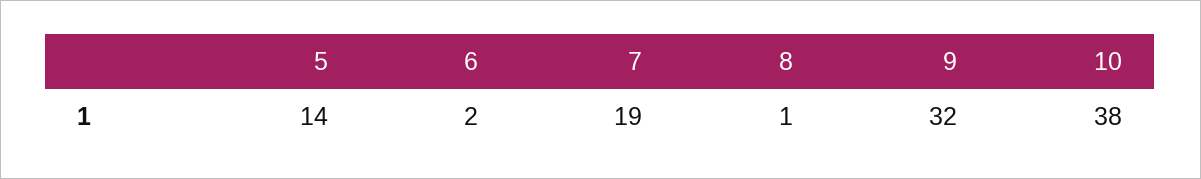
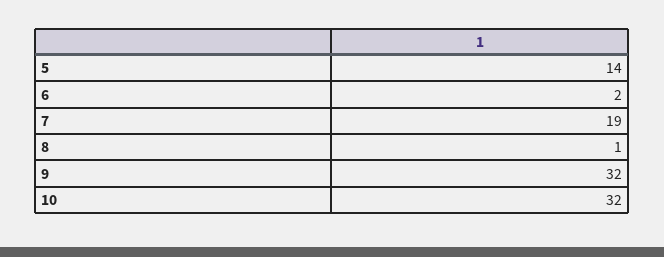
10: 38 -> 32

